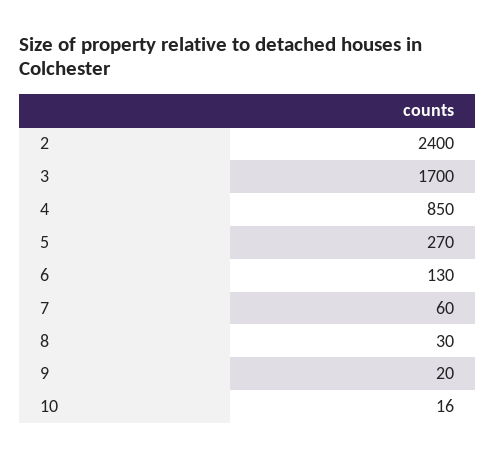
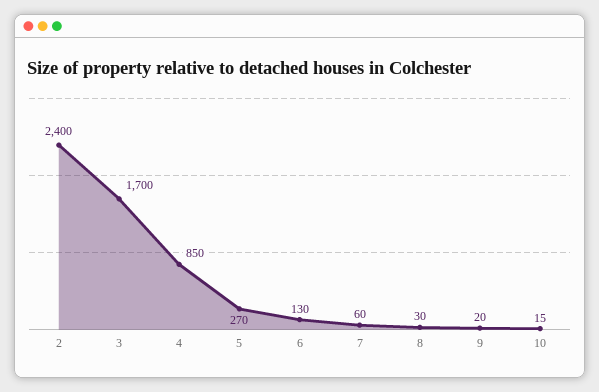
10: 16 -> 15

